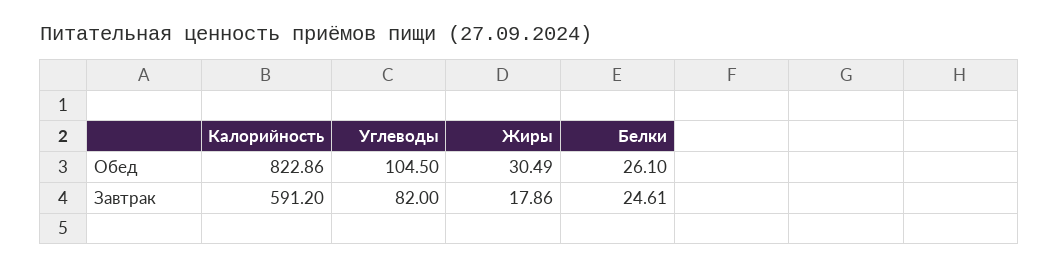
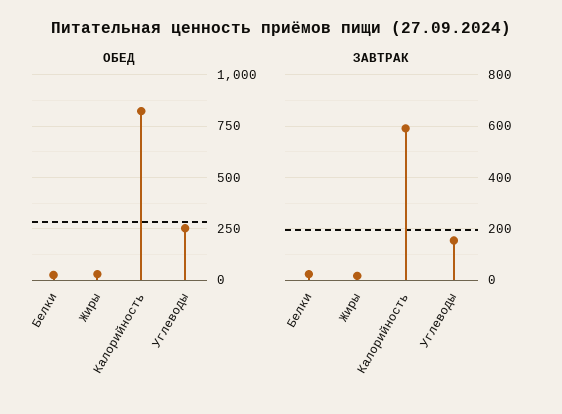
Обед, Углеводы: 104.5 -> 250
Завтрак, Углеводы: 82 -> 150

